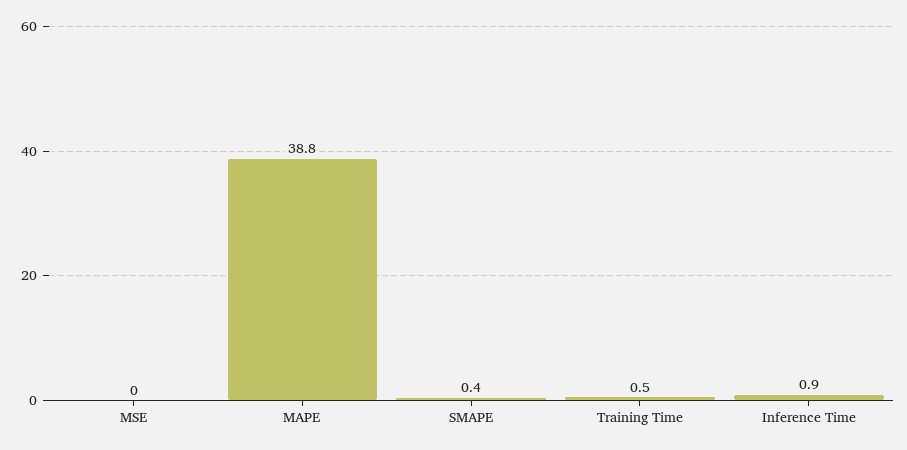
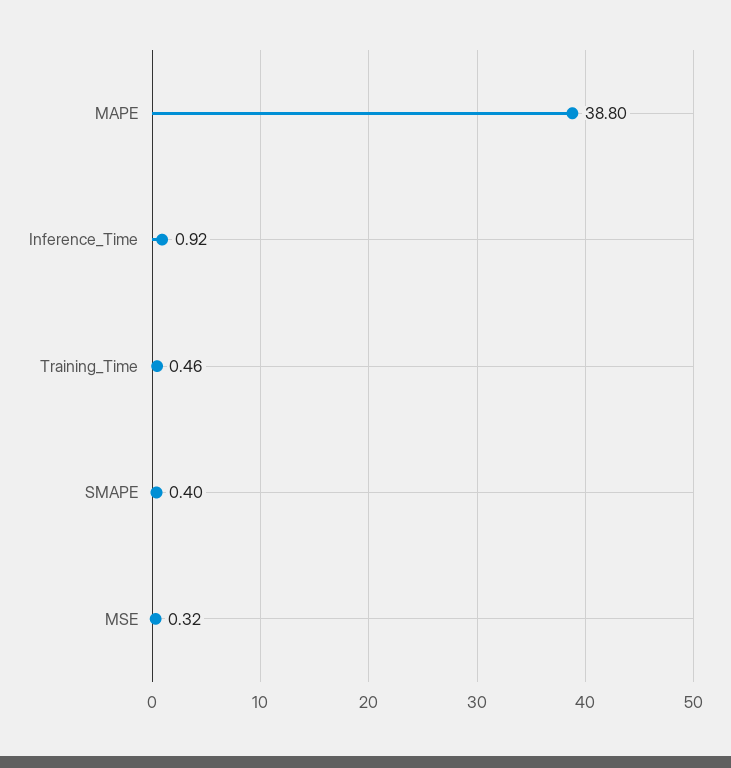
MSE: 0 -> 0.32

